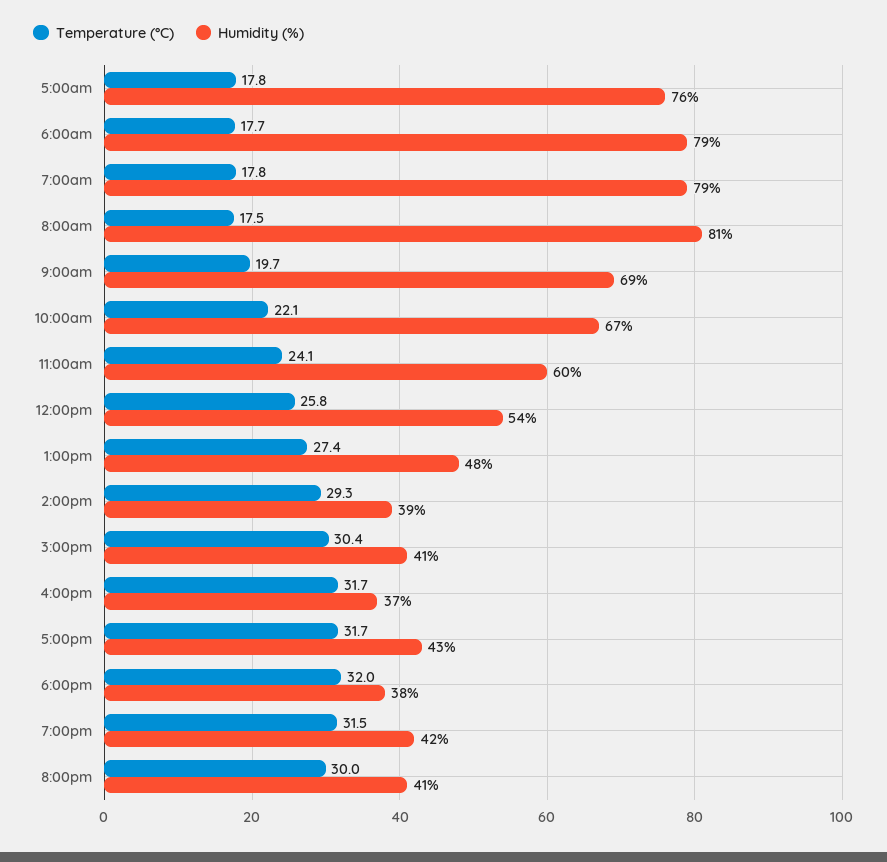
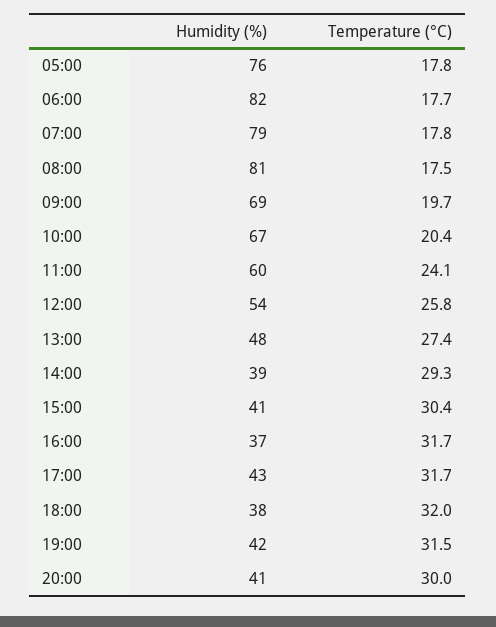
Humidity (%), 6:00am: 79 -> 82
Temperature (°C), 10:00am: 22.1 -> 20.4

